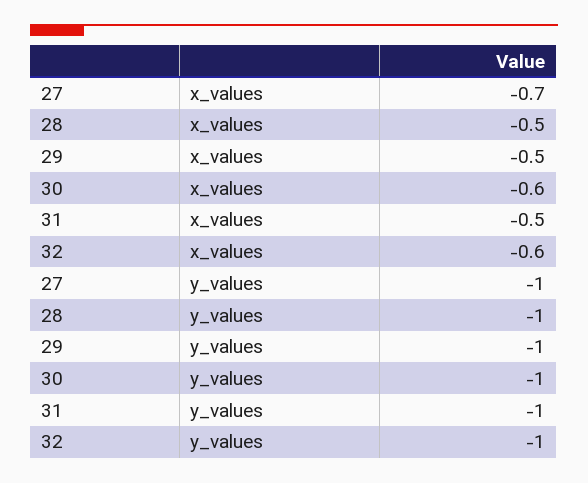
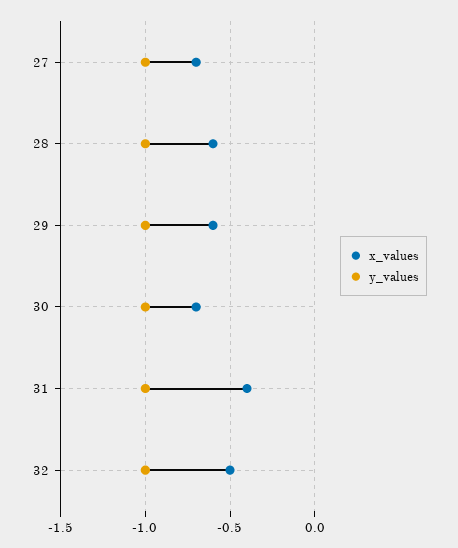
x_values, 28: -0.5 -> -0.6
x_values, 29: -0.5 -> -0.6
x_values, 30: -0.6 -> -0.7
x_values, 31: -0.5 -> -0.4
x_values, 32: -0.6 -> -0.5

